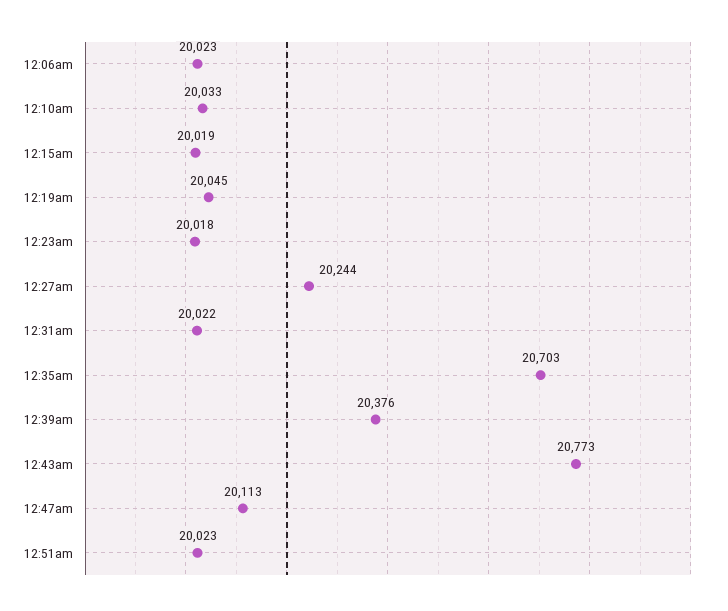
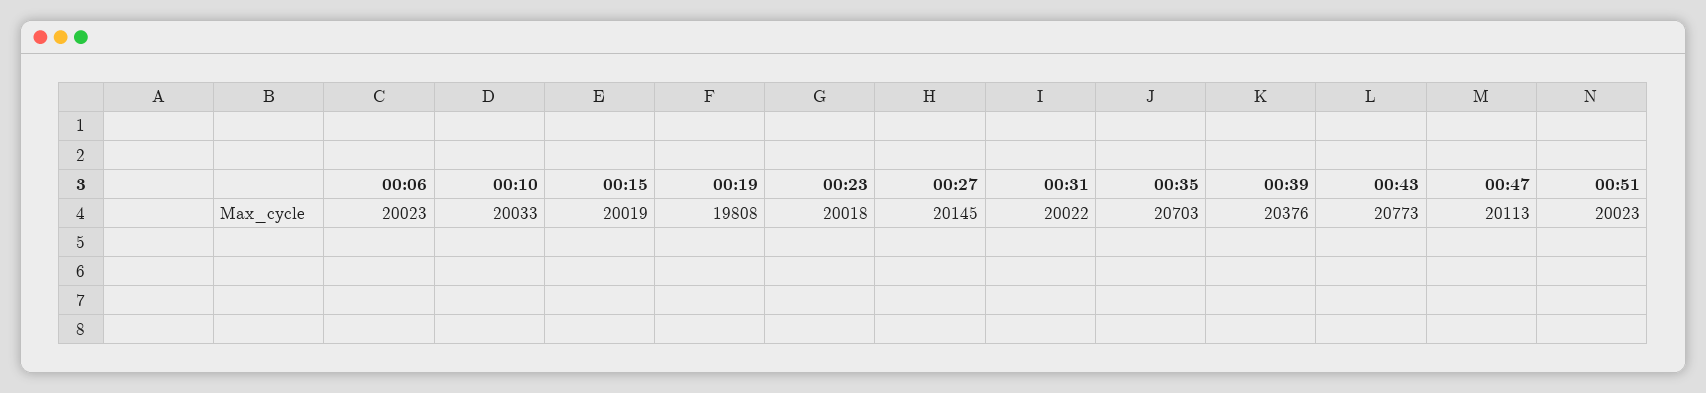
12:19am: 20045 -> 19808
12:27am: 20244 -> 20145

